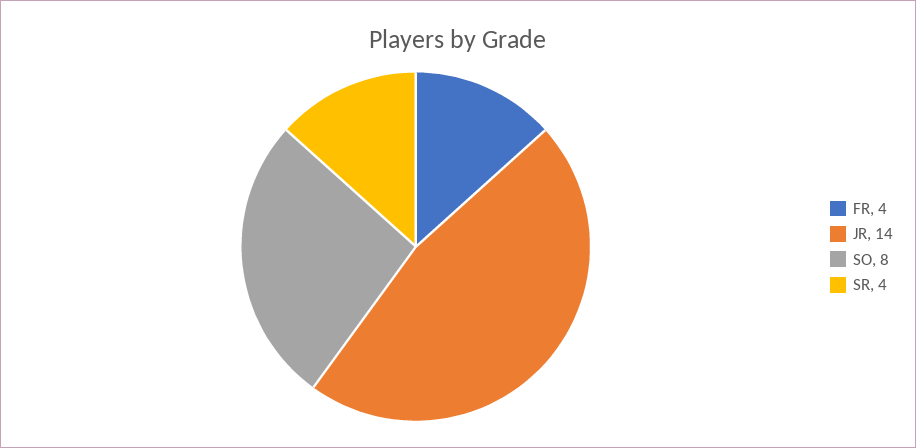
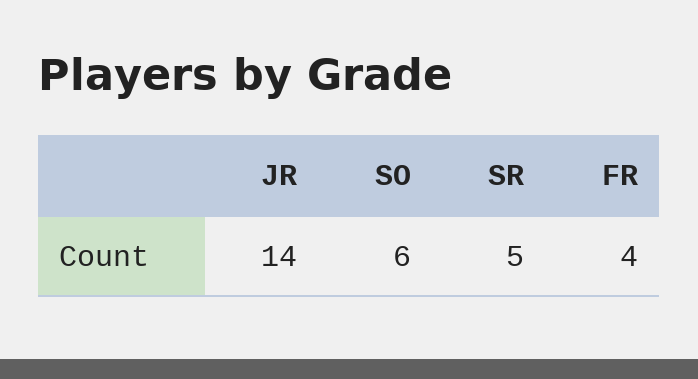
SO: 8 -> 6
SR: 4 -> 5

